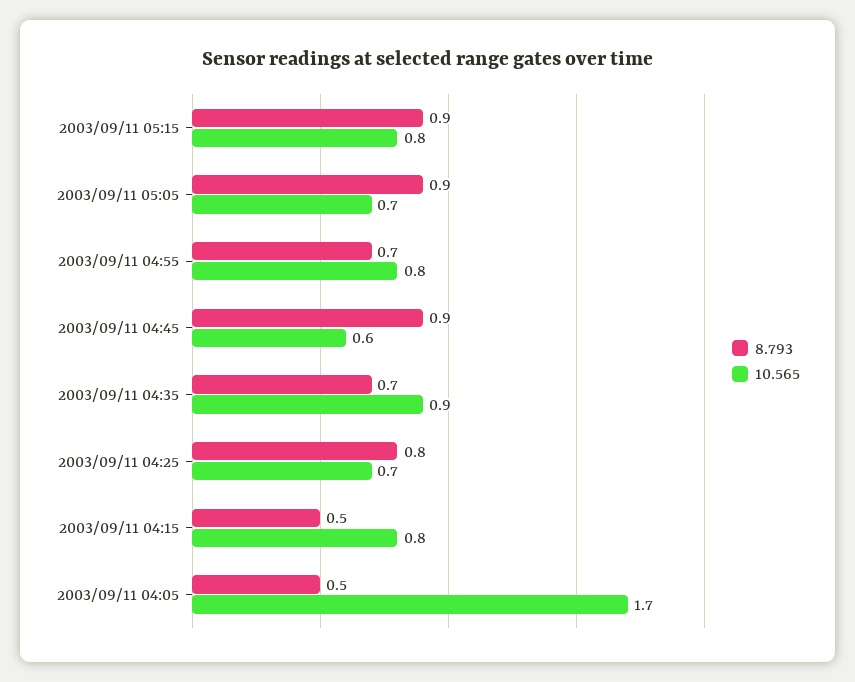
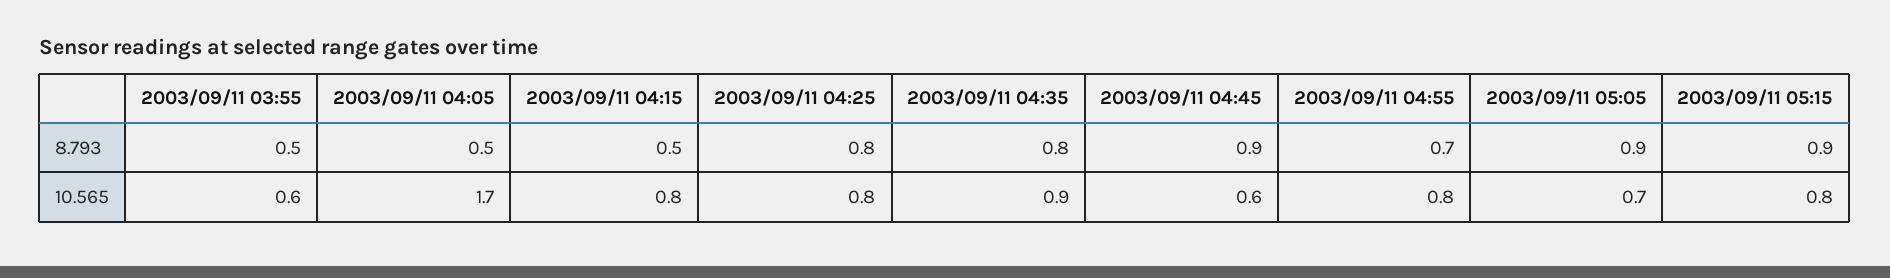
8.793, 2003/09/11 04:35: 0.7 -> 0.8
10.565, 2003/09/11 04:25: 0.7 -> 0.8
8.793, 2003/09/11 03:55: none -> 0.5
10.565, 2003/09/11 03:55: none -> 0.6

